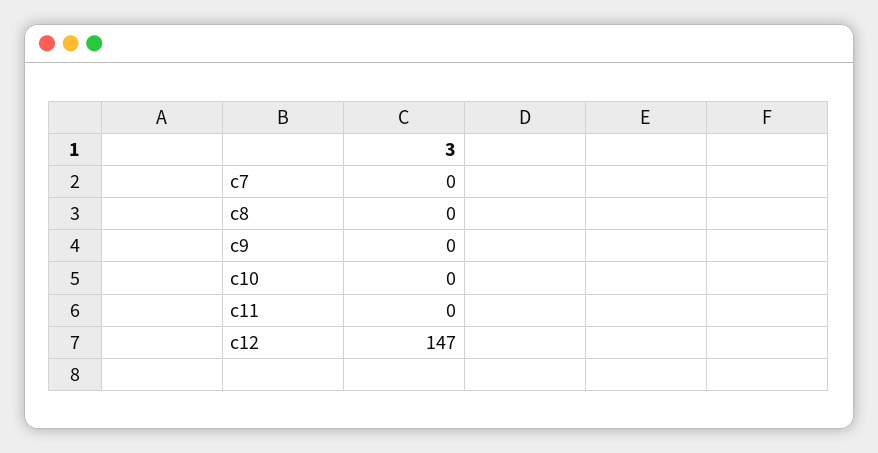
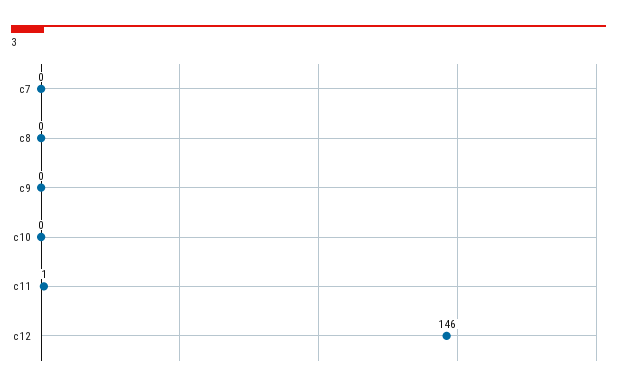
c11: 0 -> 1
c12: 147 -> 146

